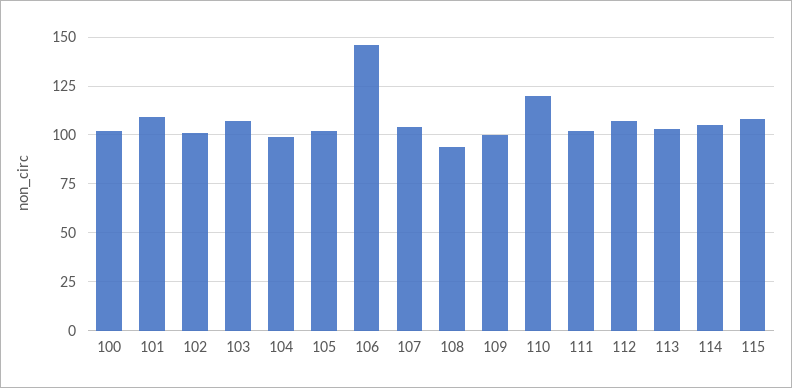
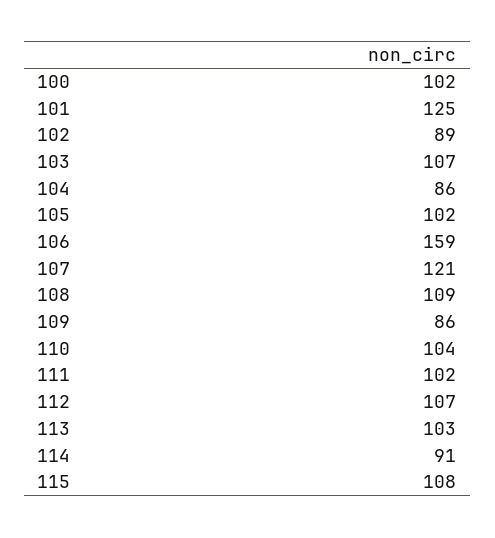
101: 110 -> 125
102: 100 -> 89
104: 100 -> 86
106: 145 -> 159
107: 105 -> 121
108: 95 -> 109
109: 100 -> 86
110: 120 -> 104
114: 105 -> 91

